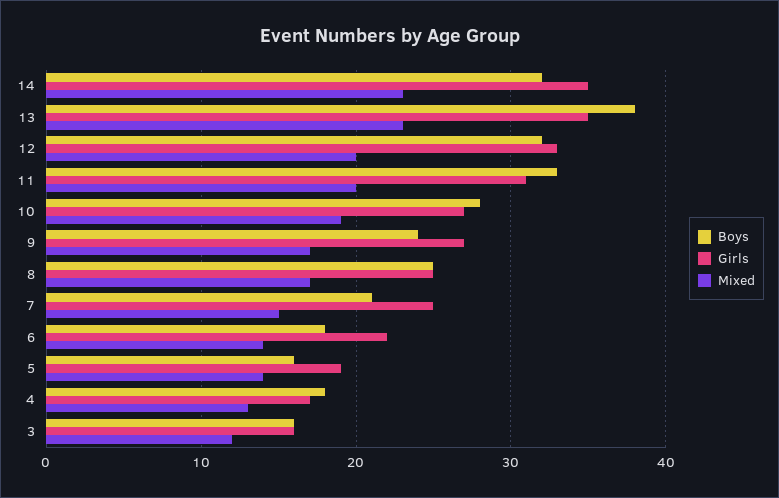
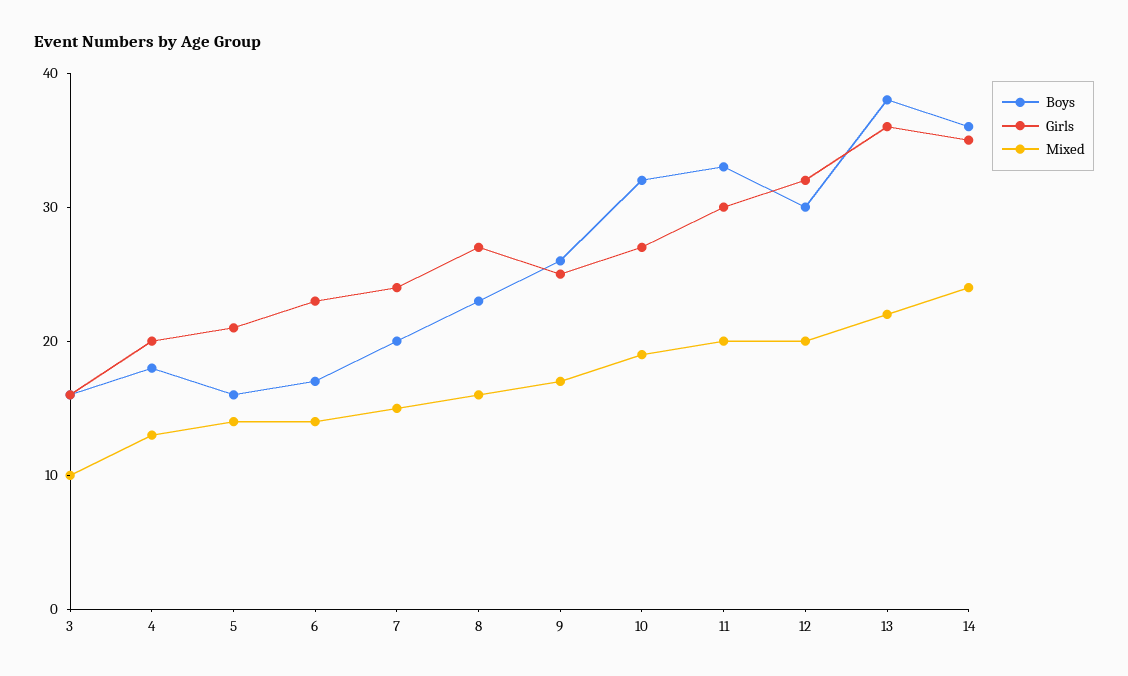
Boys, 14: 32 -> 36
Mixed, 14: 23 -> 24
Girls, 13: 35 -> 36
Mixed, 13: 23 -> 22
Boys, 12: 32 -> 30
Girls, 12: 33 -> 32
Girls, 11: 31 -> 30
Boys, 10: 28 -> 32
Boys, 9: 24 -> 26
Girls, 9: 27 -> 25
Boys, 8: 25 -> 23
Girls, 8: 25 -> 27
Mixed, 8: 17 -> 16
Boys, 7: 21 -> 20
Girls, 7: 25 -> 24
Boys, 6: 18 -> 17
Girls, 6: 22 -> 23
Girls, 5: 19 -> 21
Girls, 4: 17 -> 20
Mixed, 3: 12 -> 10

